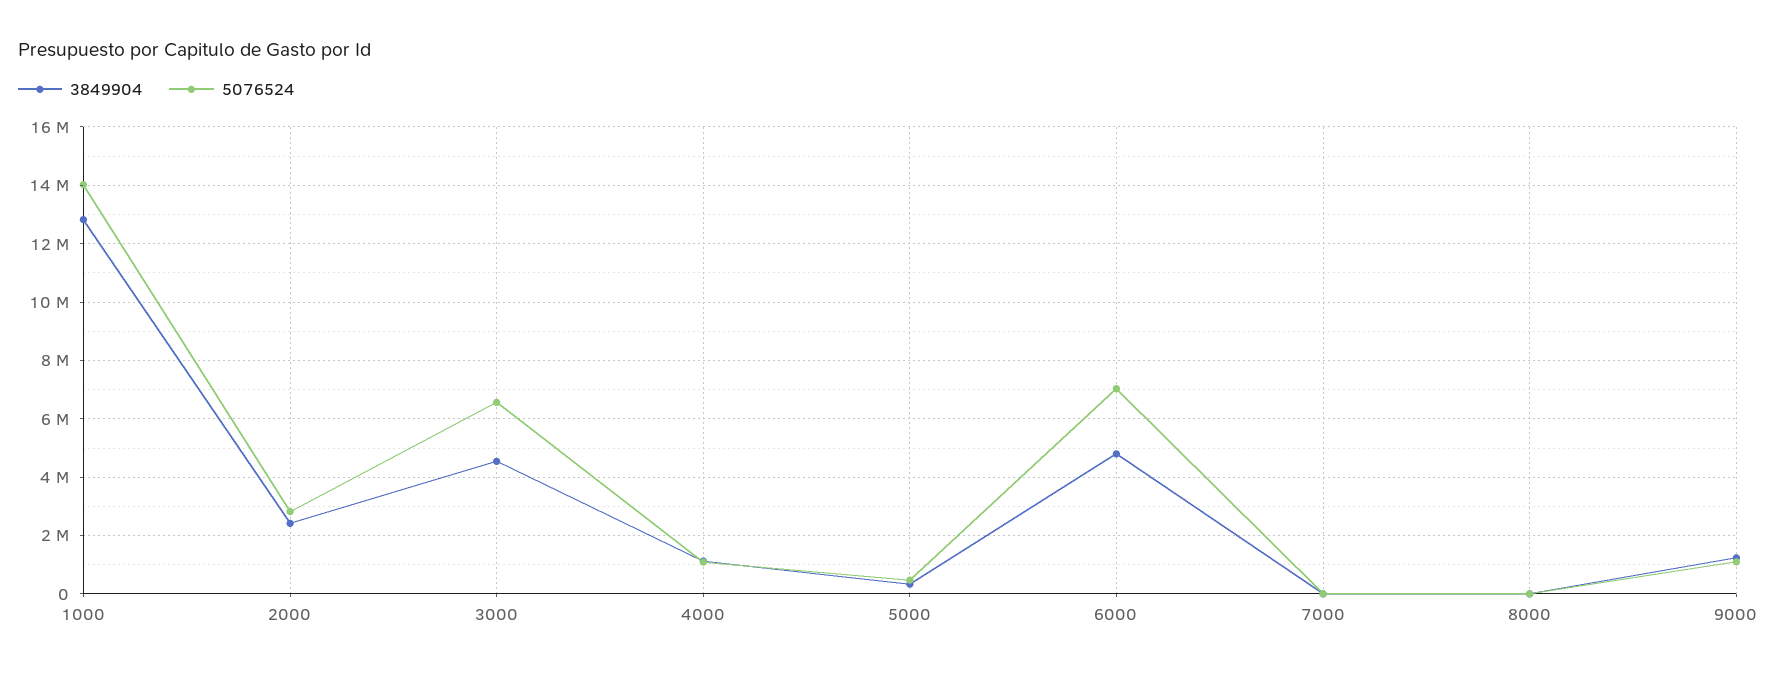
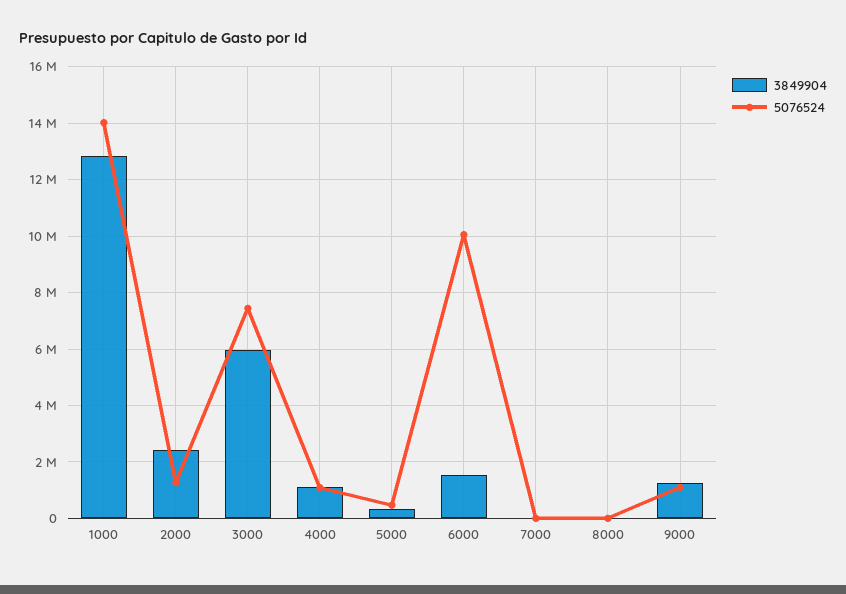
5076524, 2000: 2750000 -> 1250000
3849904, 3000: 4500000 -> 6000000
5076524, 3000: 6500000 -> 7500000
3849904, 6000: 4750000 -> 1500000
5076524, 6000: 7000000 -> 10000000

